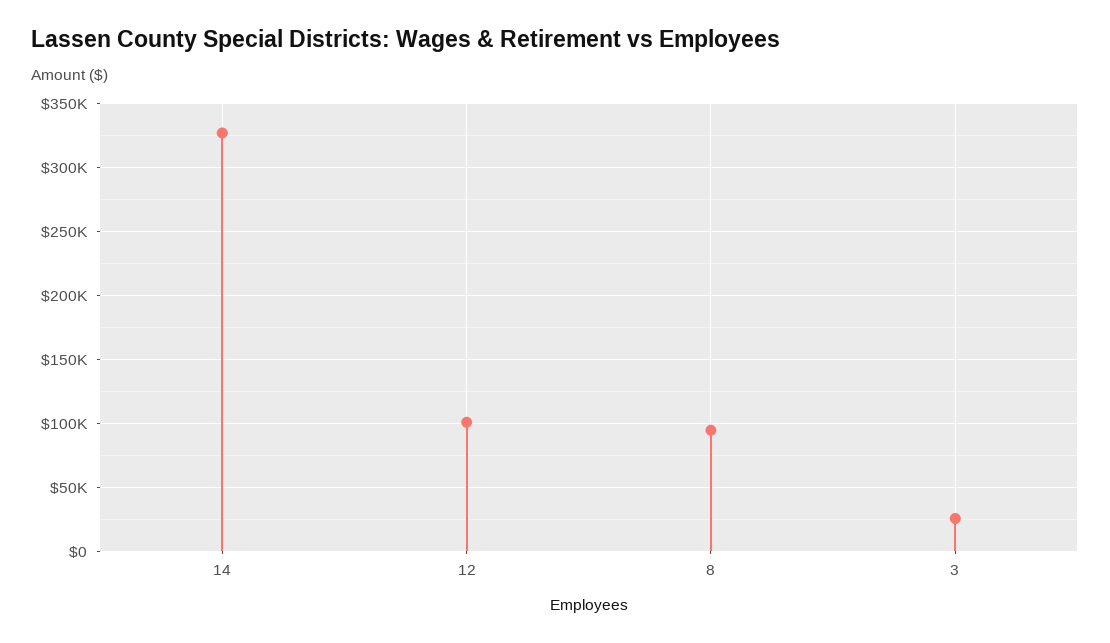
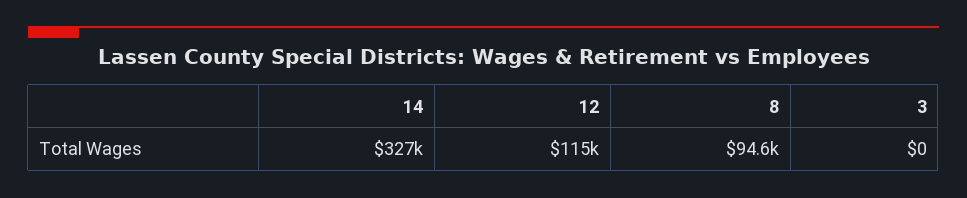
12: 100000 -> 115000
3: 25000 -> 0

